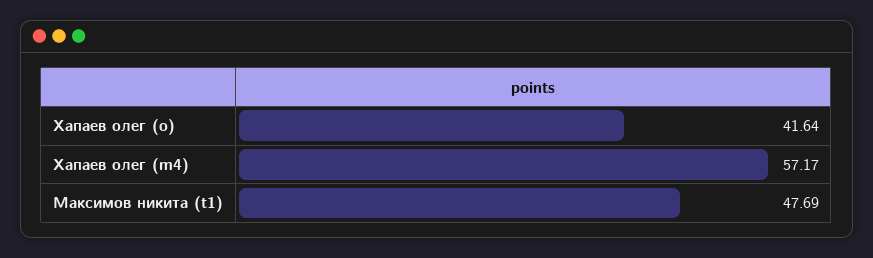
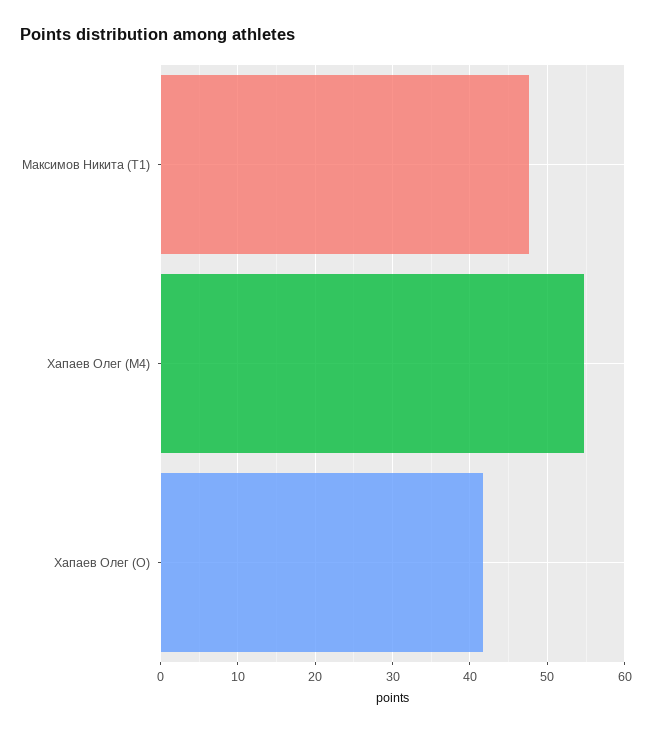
Хапаев олег (m4): 57.17 -> 55

